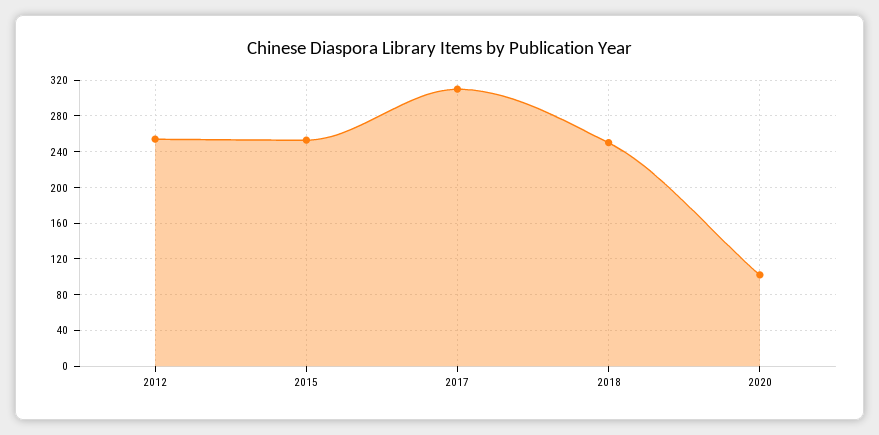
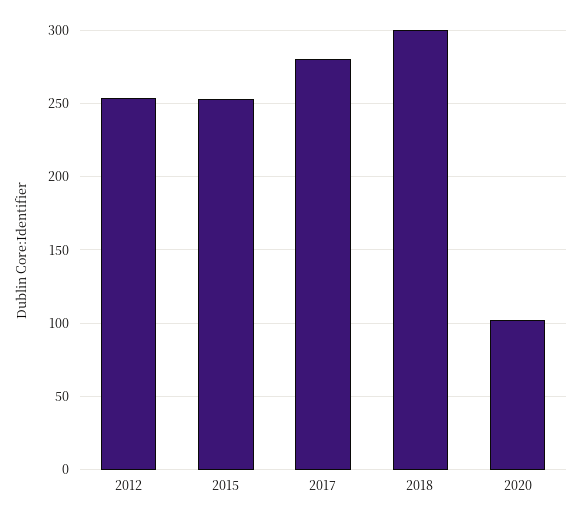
2017: 310 -> 280
2018: 250 -> 300

